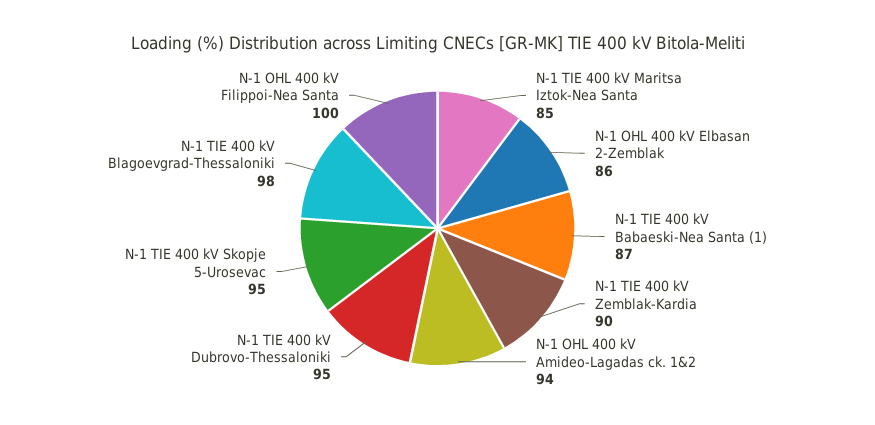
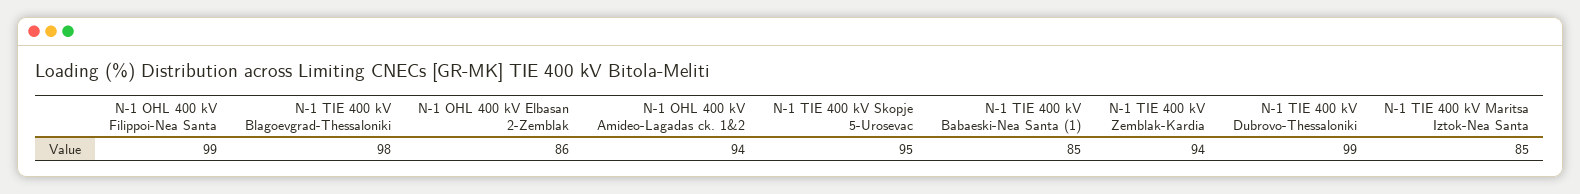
N-1 TIE 400 kV Babaeski-Nea Santa (1): 87 -> 85
N-1 TIE 400 kV Zemblak-Kardia: 90 -> 94
N-1 TIE 400 kV Dubrovo-Thessaloniki: 95 -> 99
N-1 OHL 400 kV Filippoi-Nea Santa: 100 -> 99

